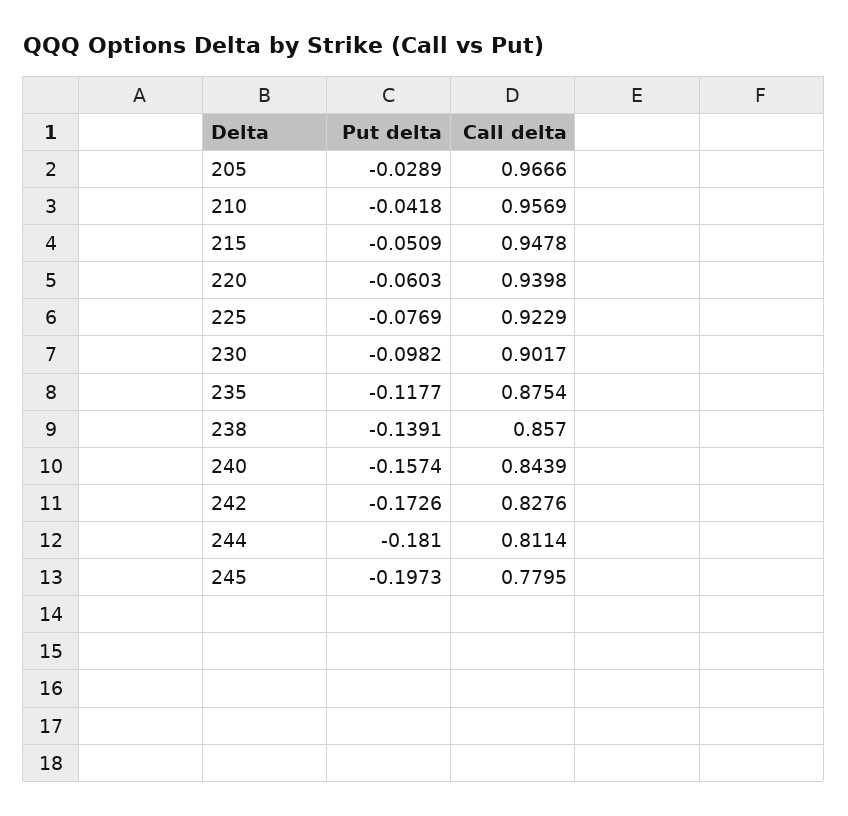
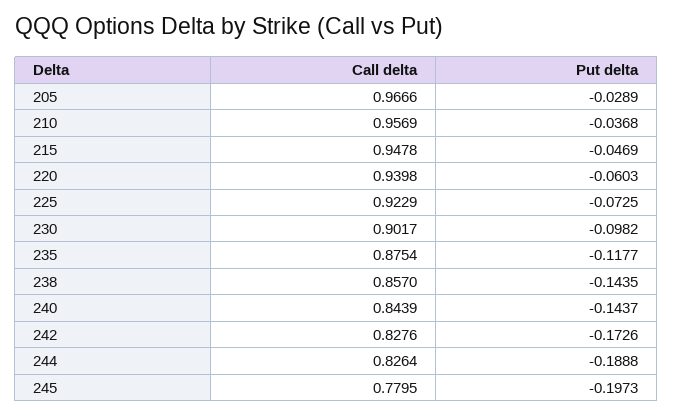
Put delta, 210: -0.0418 -> -0.0368
Put delta, 215: -0.0509 -> -0.0469
Put delta, 225: -0.0769 -> -0.0725
Put delta, 238: -0.1391 -> -0.1435
Put delta, 240: -0.1574 -> -0.1437
Put delta, 244: -0.181 -> -0.1888
Call delta, 244: 0.8114 -> 0.8264

